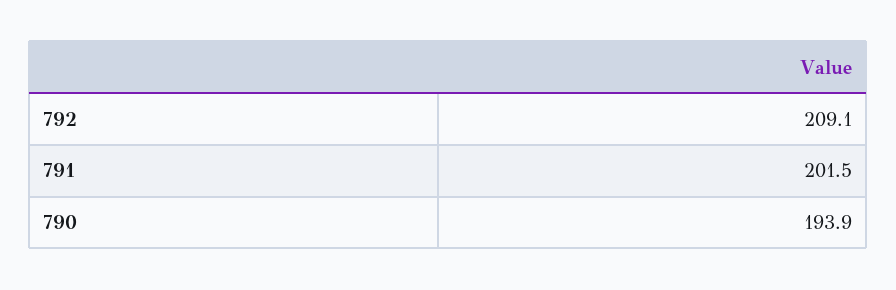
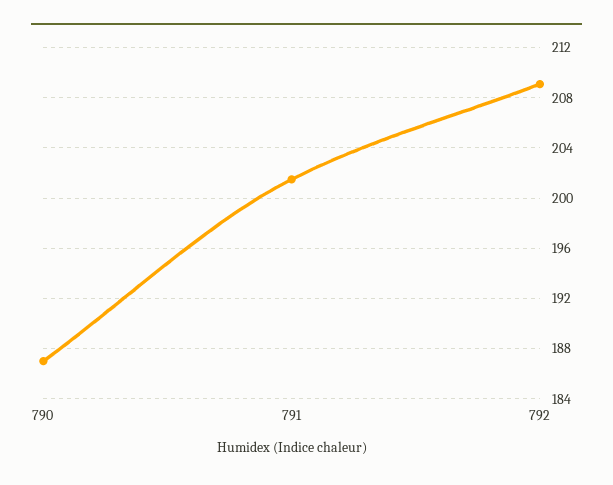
790: 193.9 -> 187

